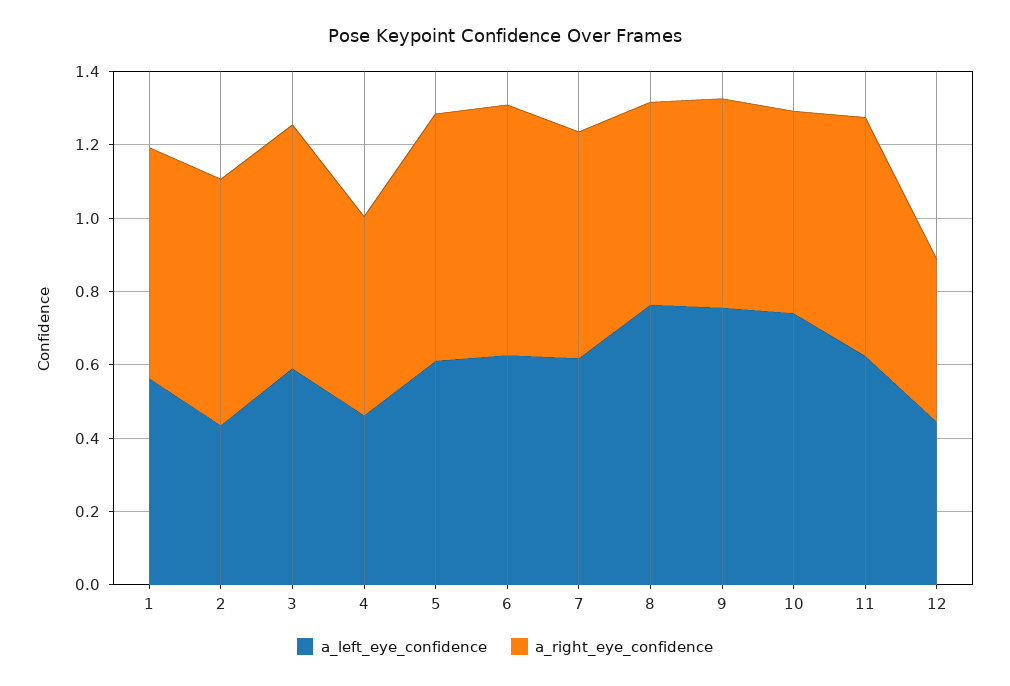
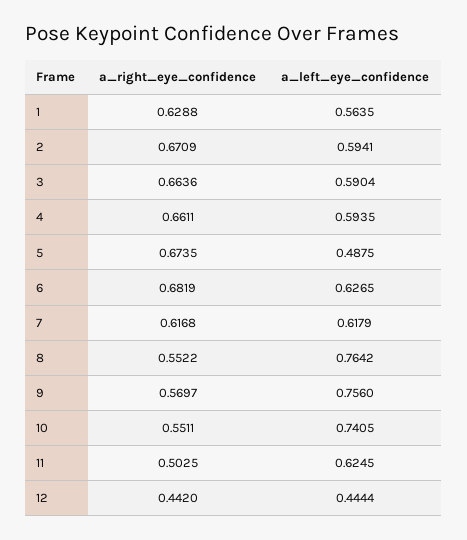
a_left_eye_confidence, 2: 0.45 -> 0.5941
a_left_eye_confidence, 4: 0.45 -> 0.5935
a_right_eye_confidence, 4: 0.55 -> 0.6611
a_left_eye_confidence, 5: 0.6 -> 0.4875
a_right_eye_confidence, 11: 0.65 -> 0.5025

